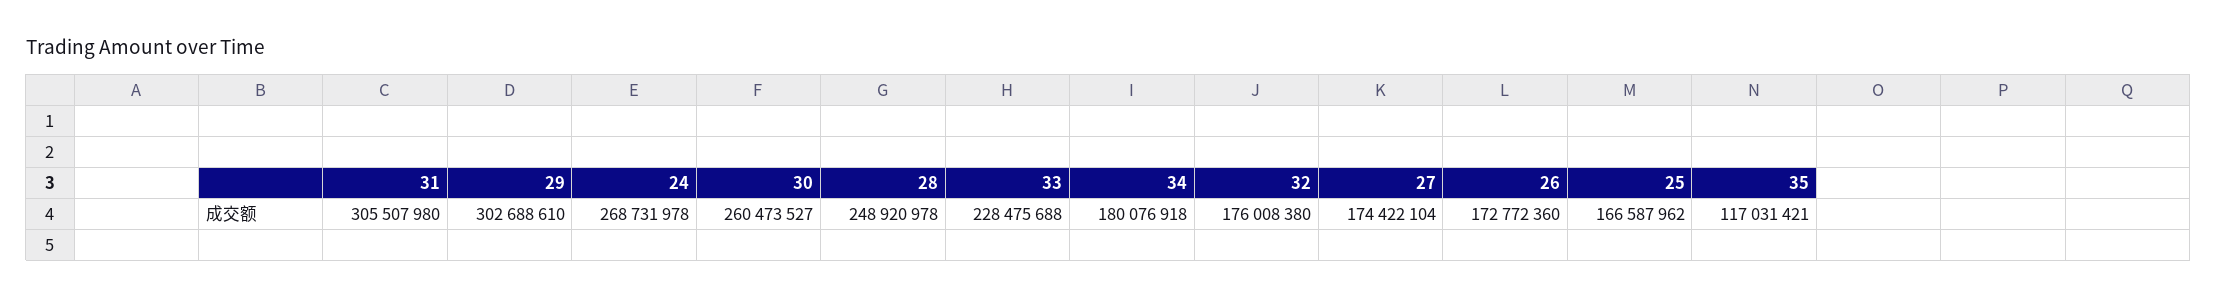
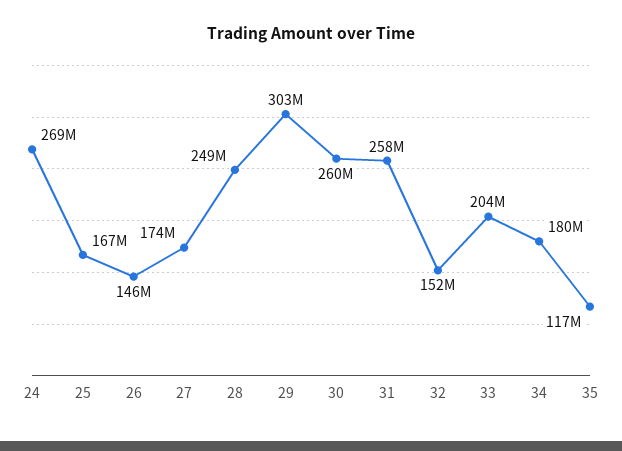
31: 305507980 -> 258000000
33: 228475688 -> 204000000
32: 176008380 -> 152000000
26: 172772360 -> 146000000

